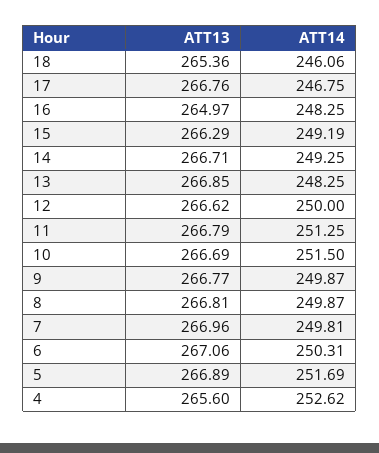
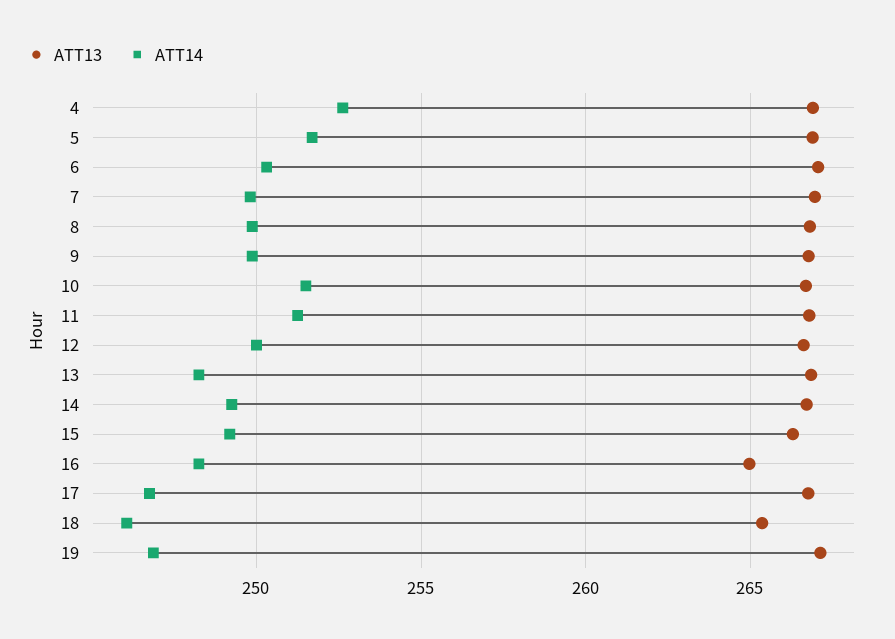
ATT13, 4: 265.6 -> 267
ATT13, 19: none -> 267
ATT14, 19: none -> 247

